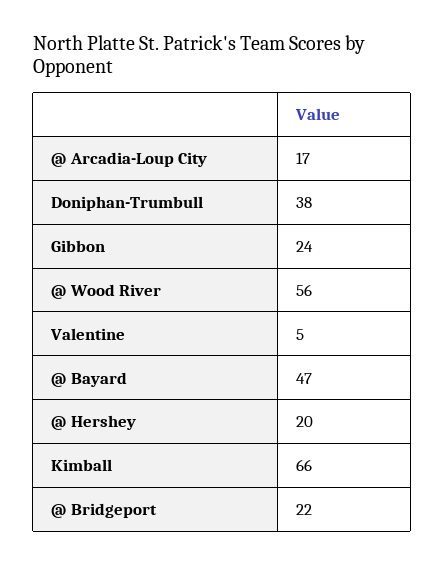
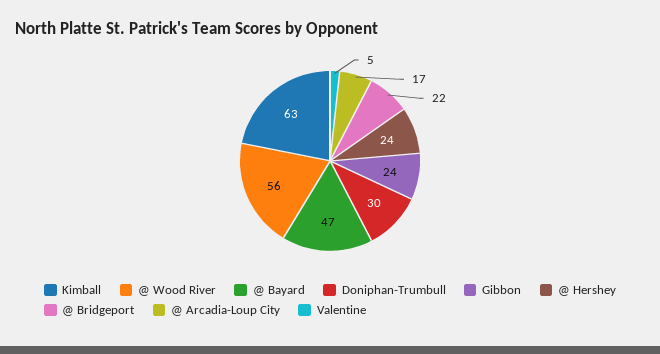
Doniphan-Trumbull: 38 -> 30
@ Hershey: 20 -> 24
Kimball: 66 -> 63

